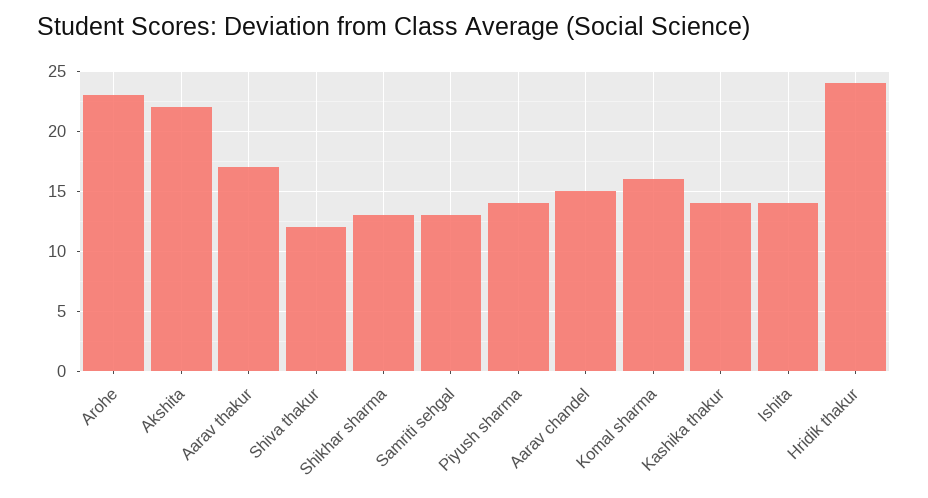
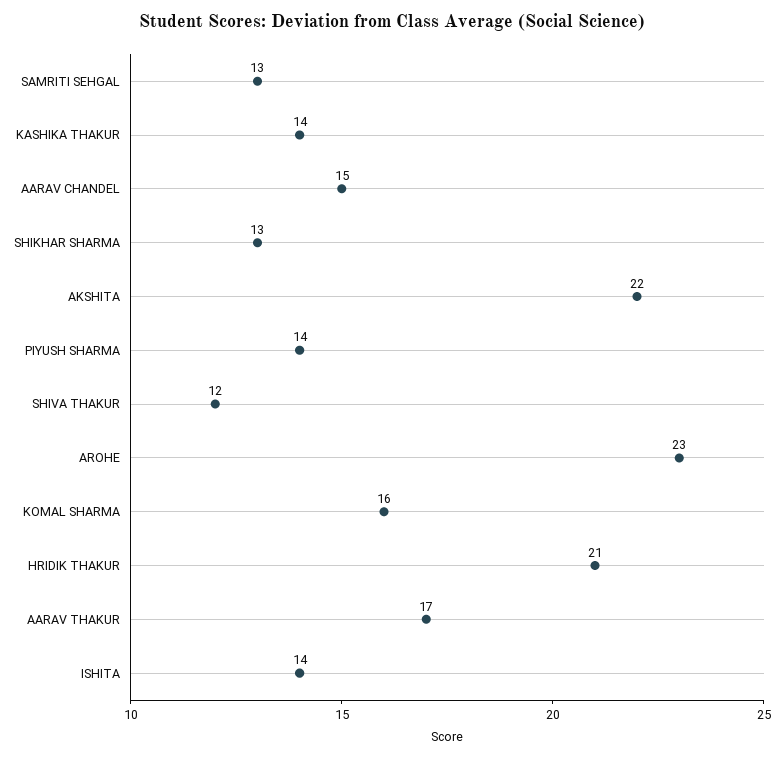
Hridik thakur: 24 -> 21

